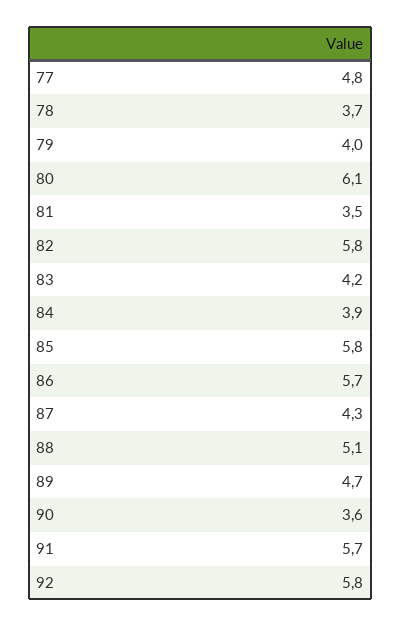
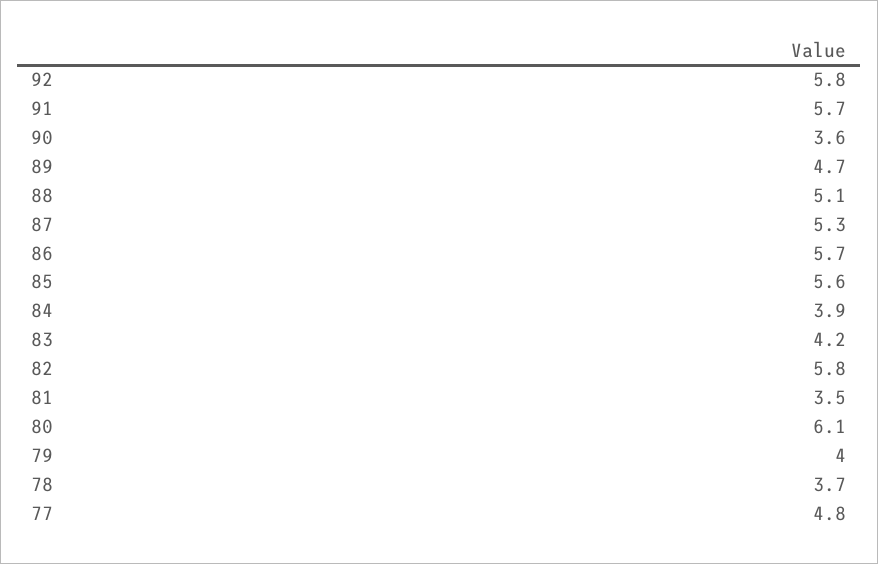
85: 5.8 -> 5.6
87: 4.3 -> 5.3

